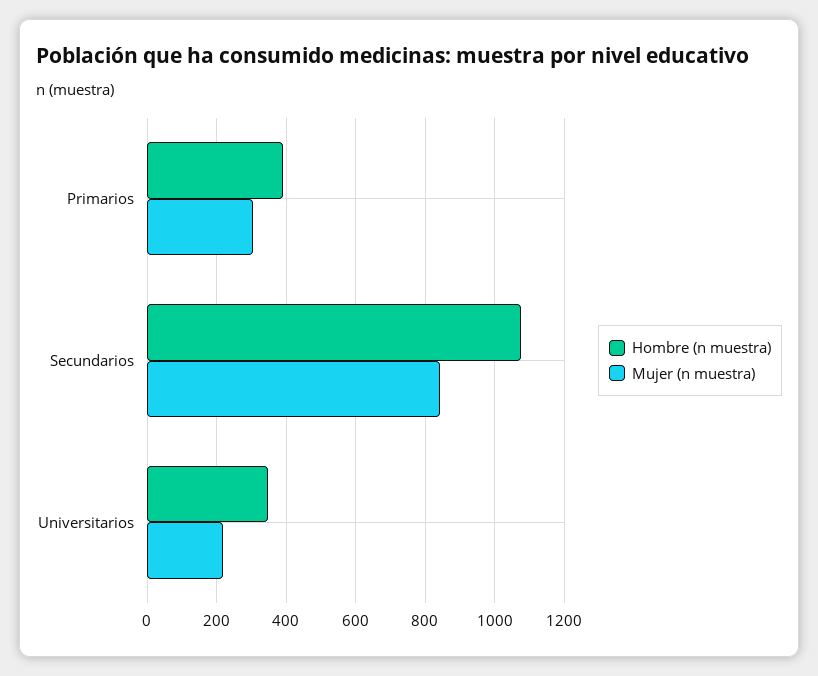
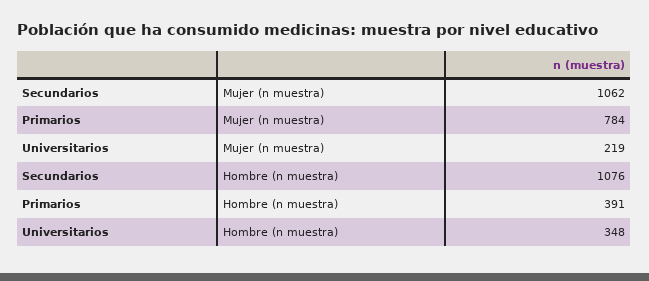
Mujer (n muestra), Primarios: 300 -> 784
Mujer (n muestra), Secundarios: 840 -> 1062

